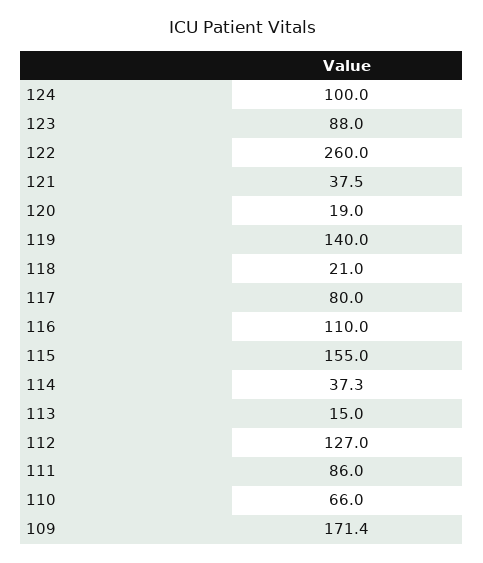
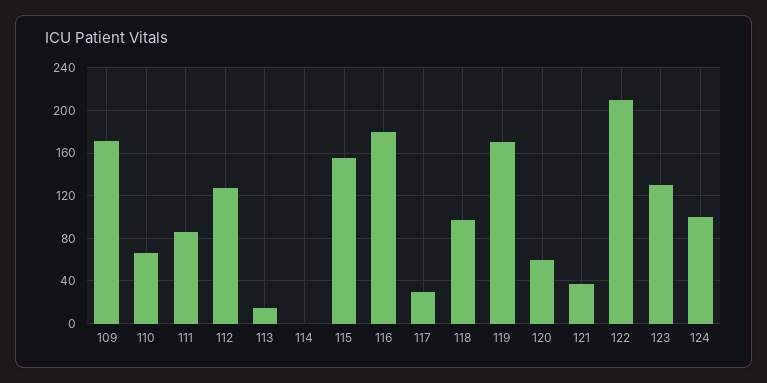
123: 88 -> 130
122: 260 -> 210
120: 19 -> 60
119: 140 -> 170
118: 21 -> 100
117: 80 -> 30
116: 110 -> 180
114: 37.3 -> 0

